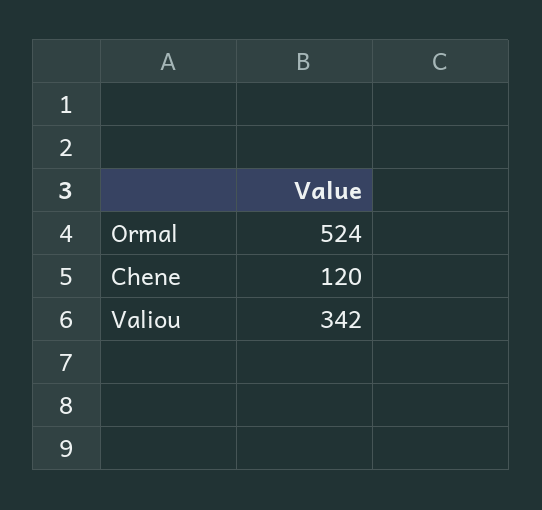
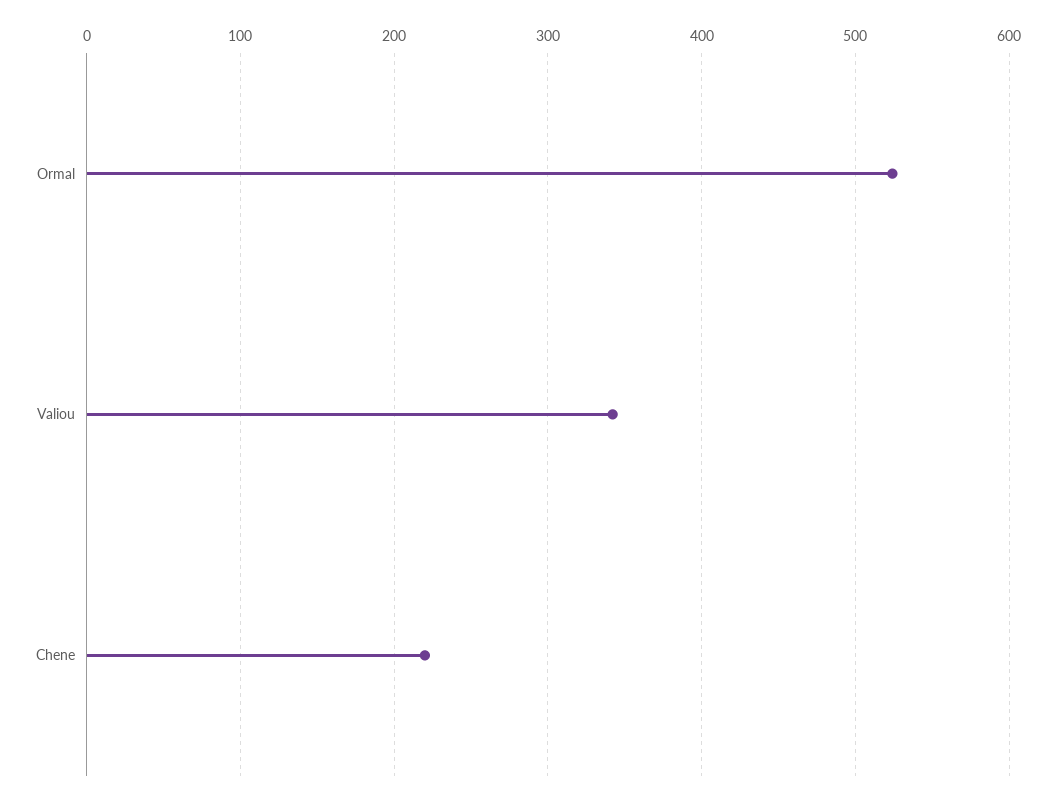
Chene: 120 -> 220

